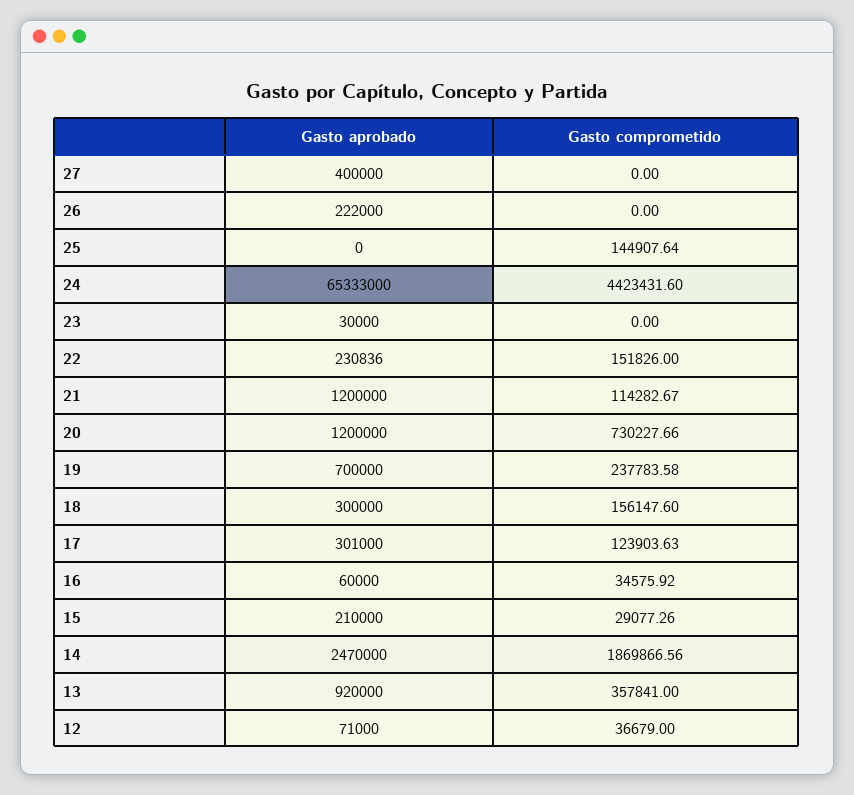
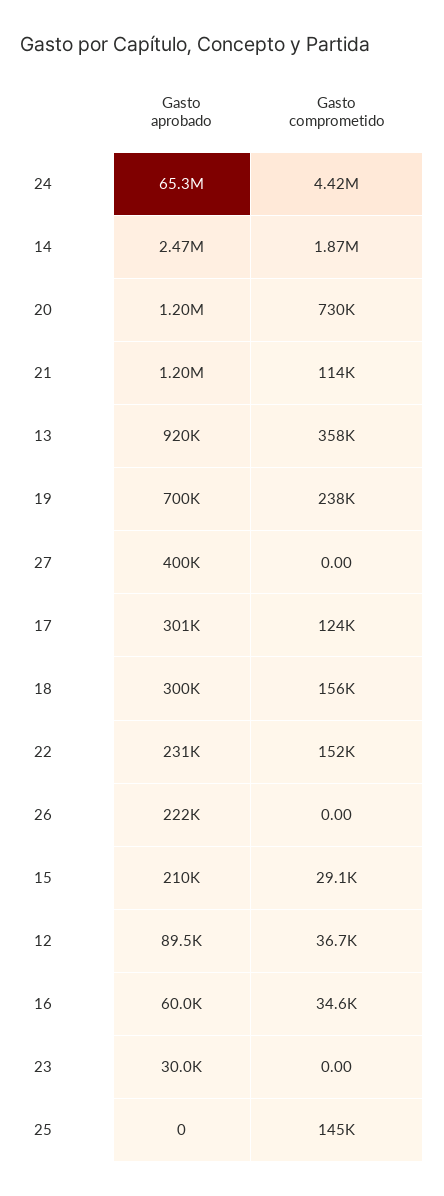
Gasto aprobado, 12: 71000 -> 89500

